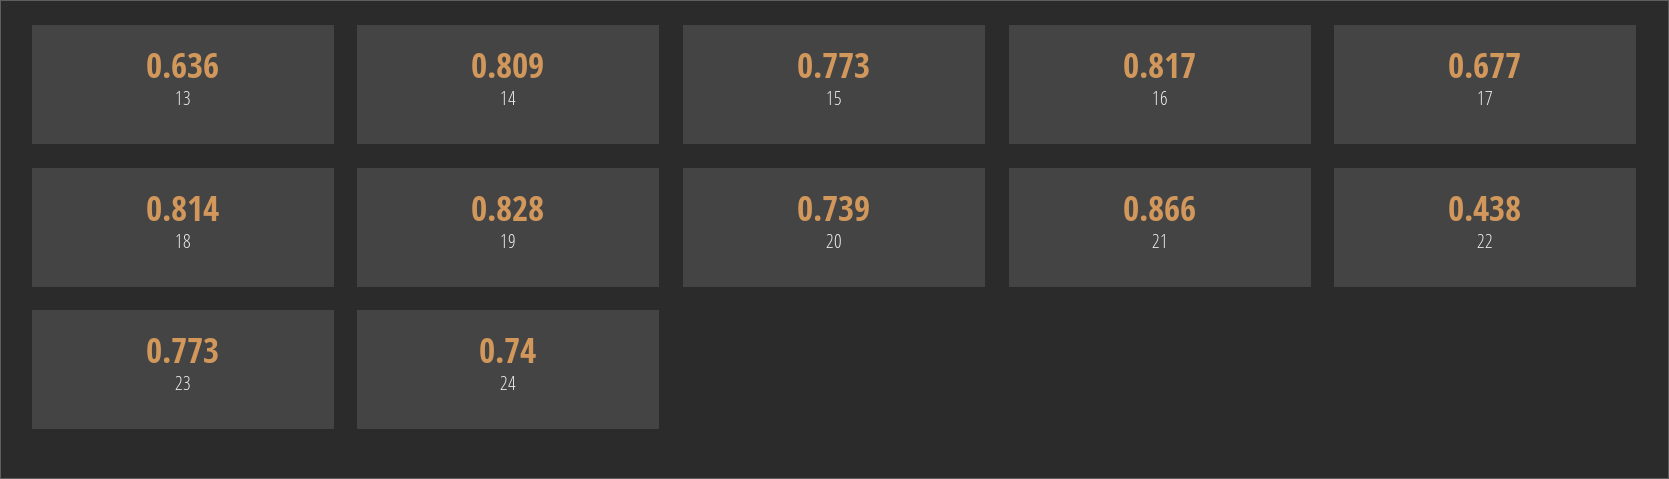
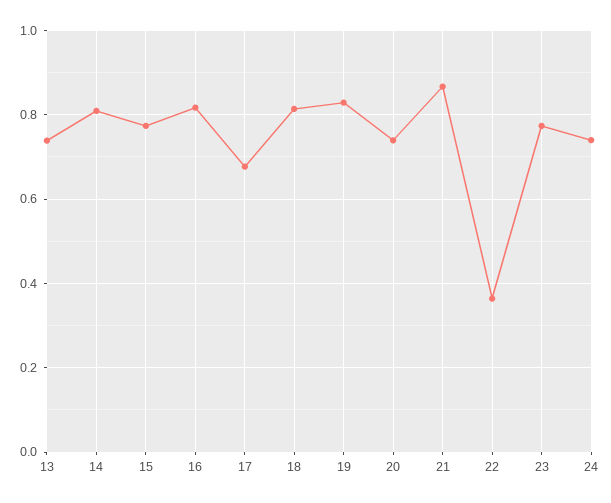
13: 0.636 -> 0.74
22: 0.438 -> 0.36

